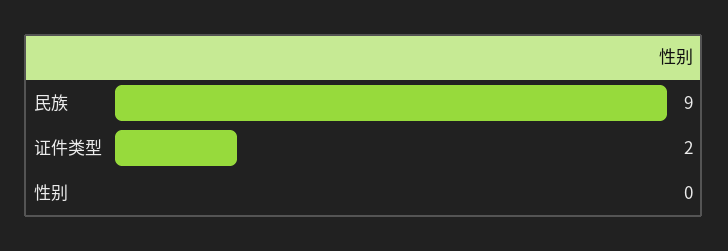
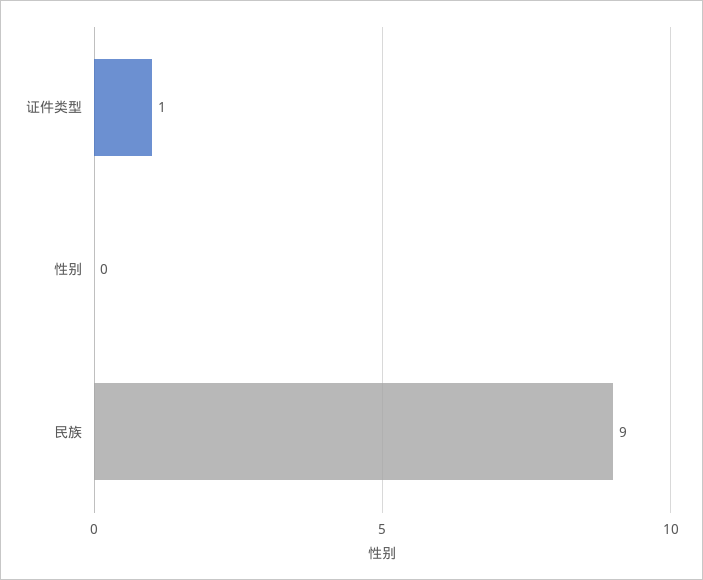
证件类型: 2 -> 1

